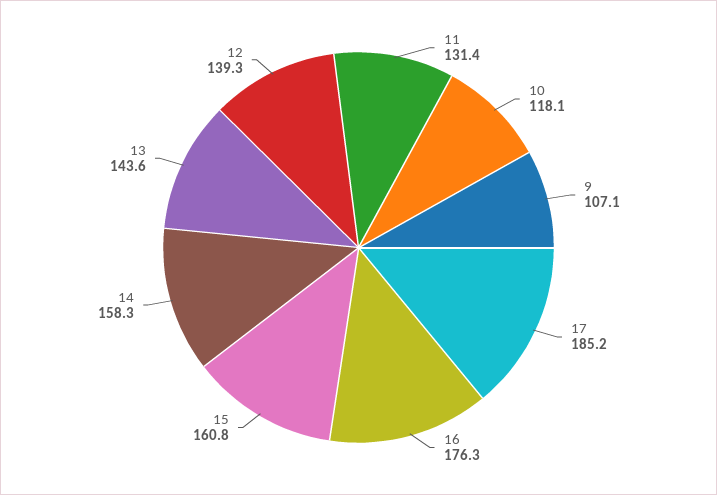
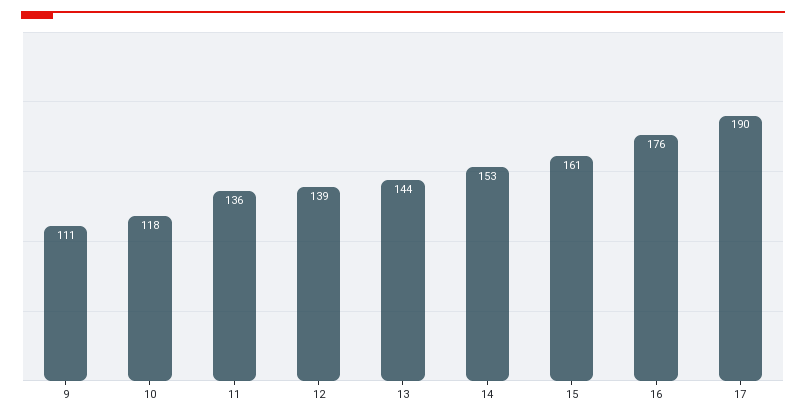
11: 131.4 -> 136
9: 107.1 -> 111
17: 185.2 -> 190
14: 158.3 -> 153

